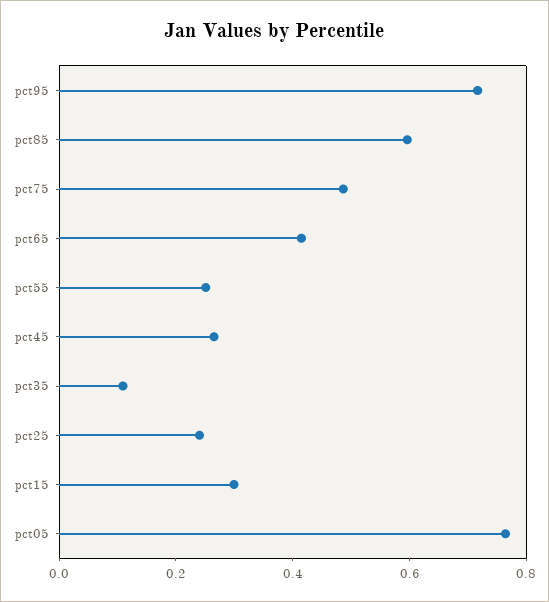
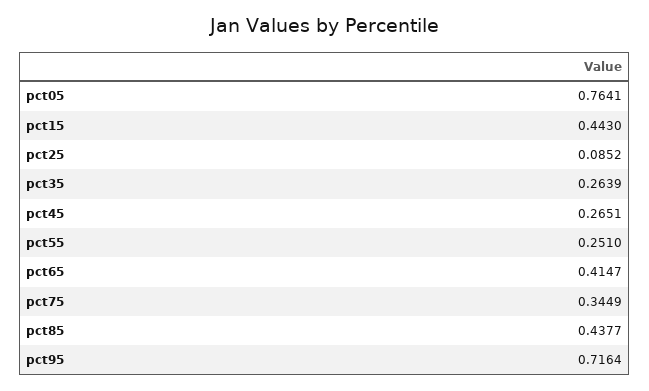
pct85: 0.6 -> 0.4377
pct75: 0.5 -> 0.3449
pct35: 0.1 -> 0.2639
pct25: 0.25 -> 0.0852
pct15: 0.3 -> 0.443

